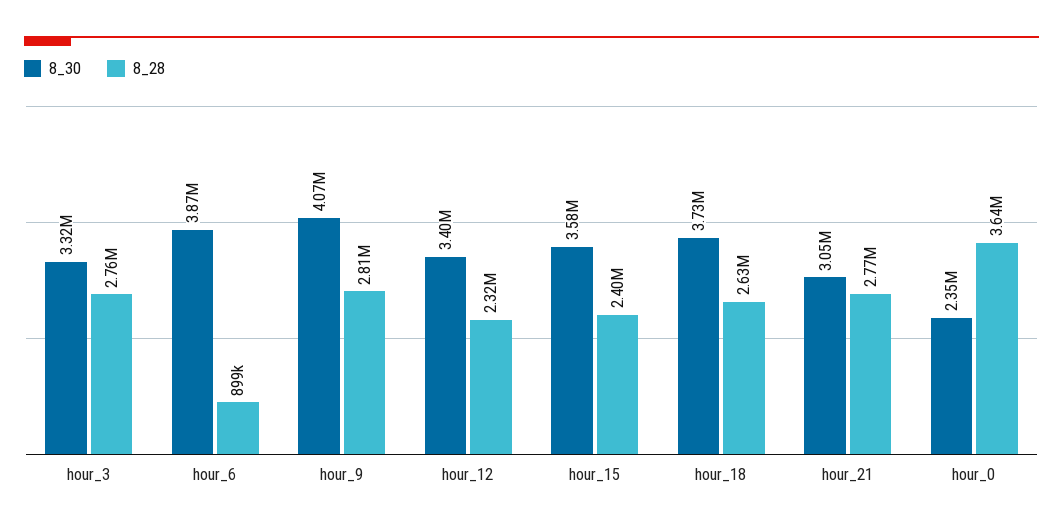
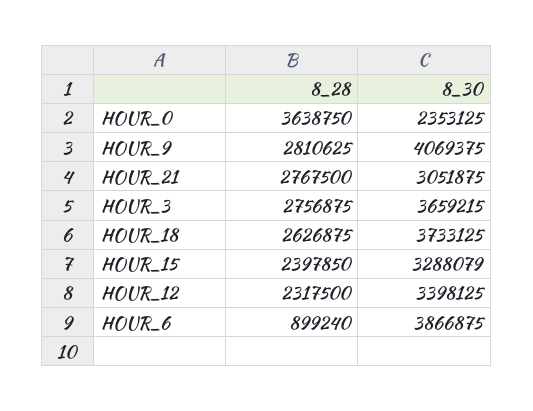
8_30, hour_3: 3320000 -> 3659215
8_30, hour_15: 3580000 -> 3288079

